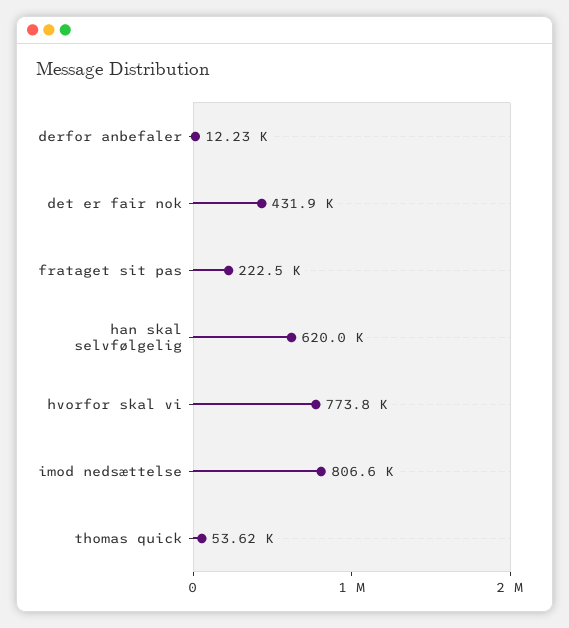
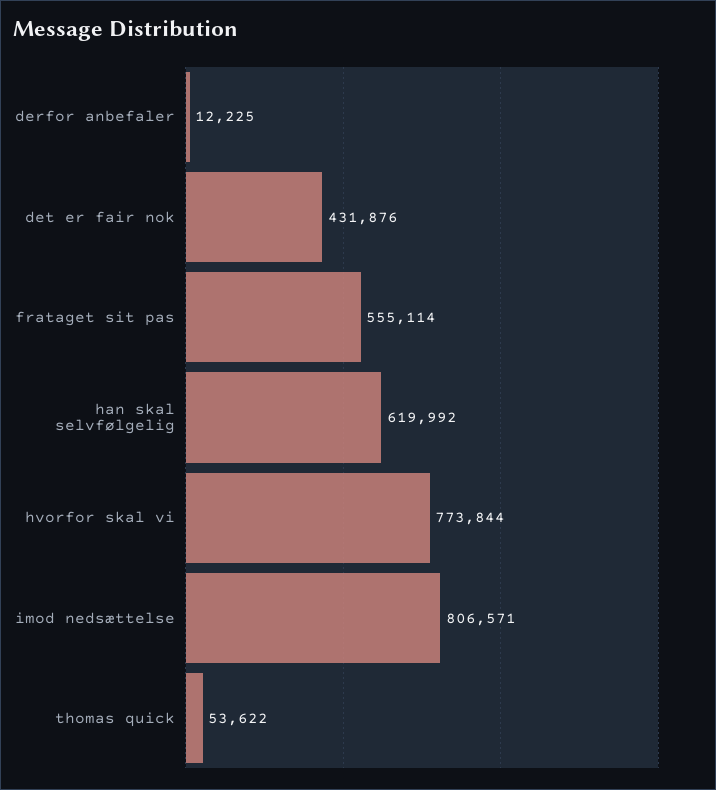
frataget sit pas: 222500 -> 555114

